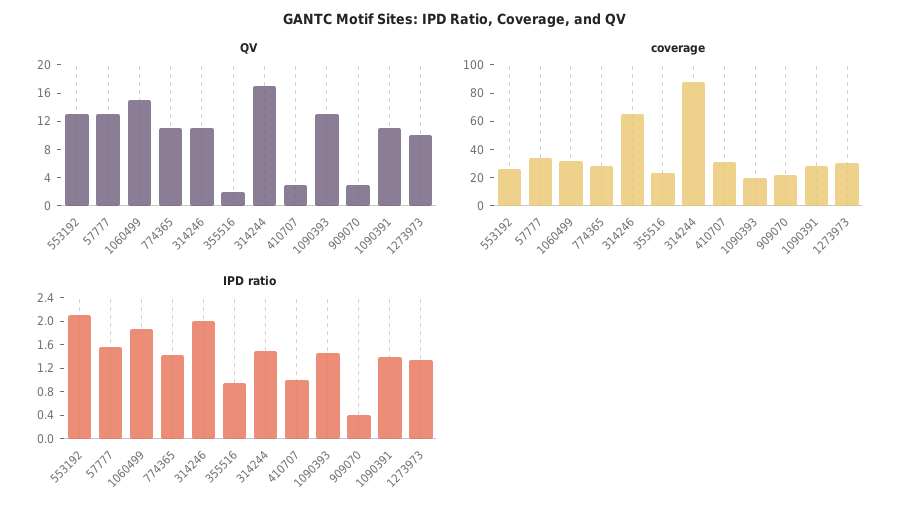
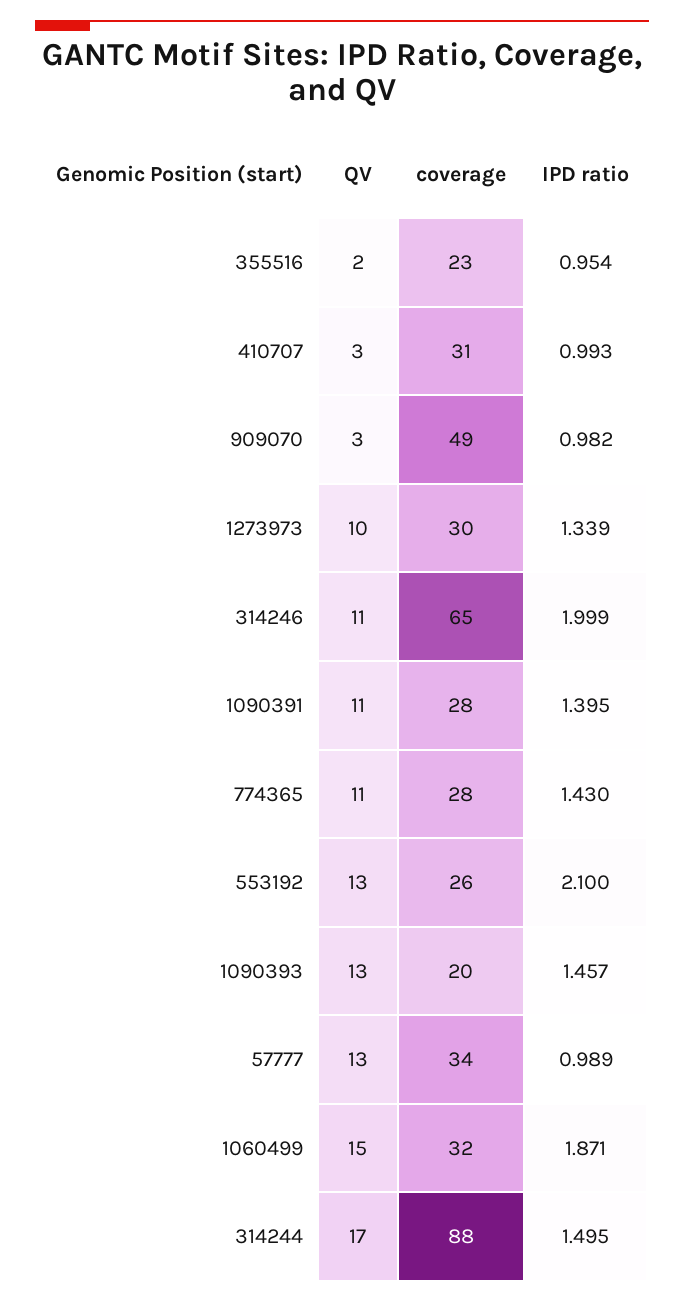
coverage, 909070: 20 -> 49
IPD ratio, 57777: 1.6 -> 0.989
IPD ratio, 909070: 0.4 -> 0.982

